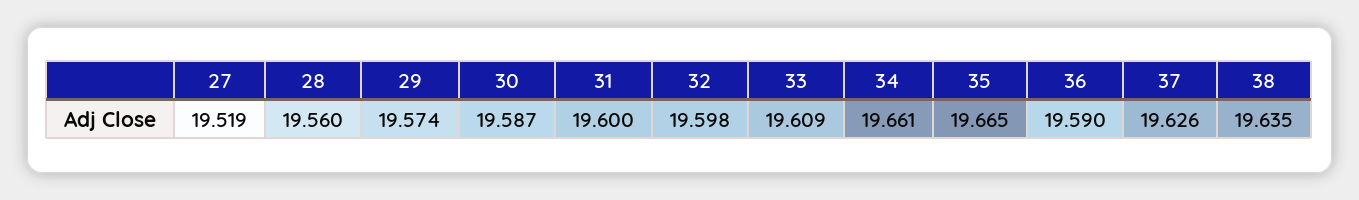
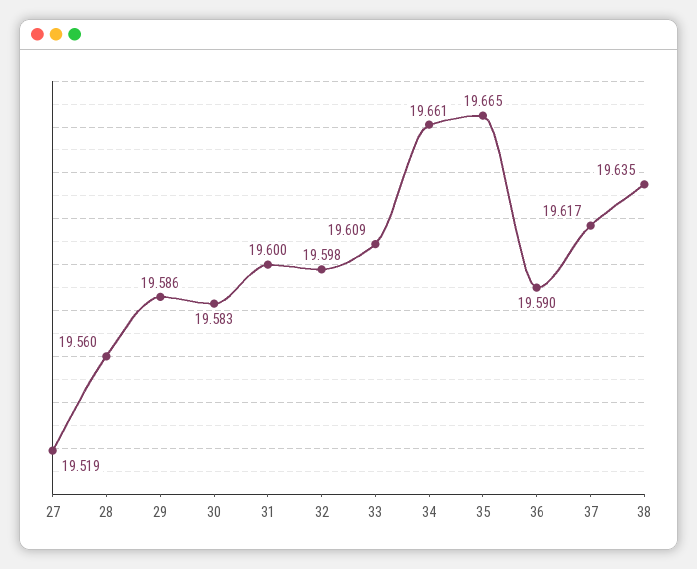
29: 19.574 -> 19.586
30: 19.587 -> 19.583
37: 19.626 -> 19.617

